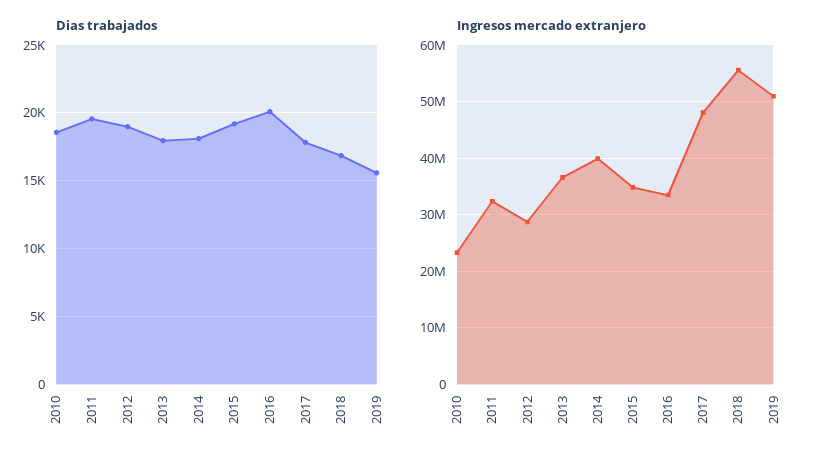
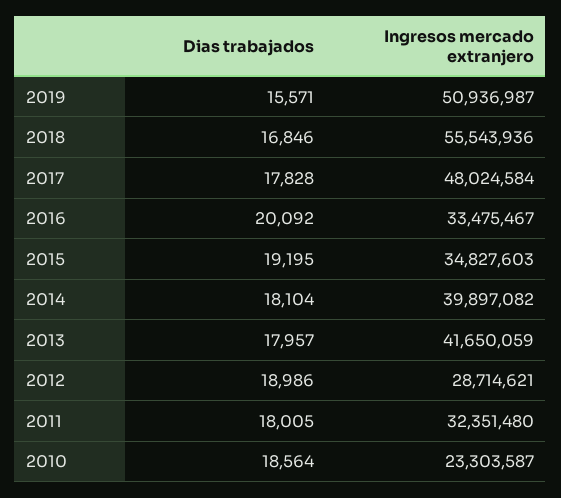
Dias trabajados, 2011: 19500 -> 18005
Ingresos mercado extranjero, 2013: 36000000 -> 41650059

